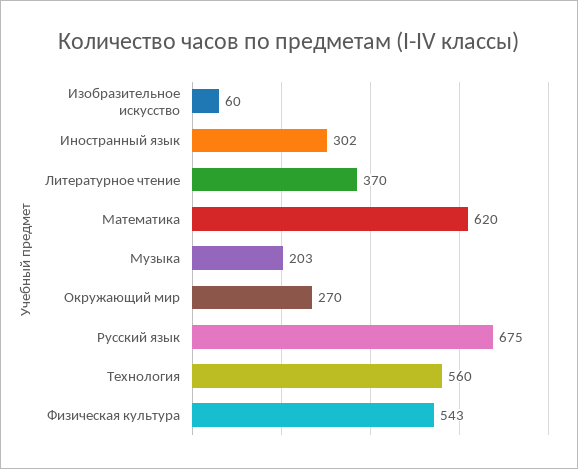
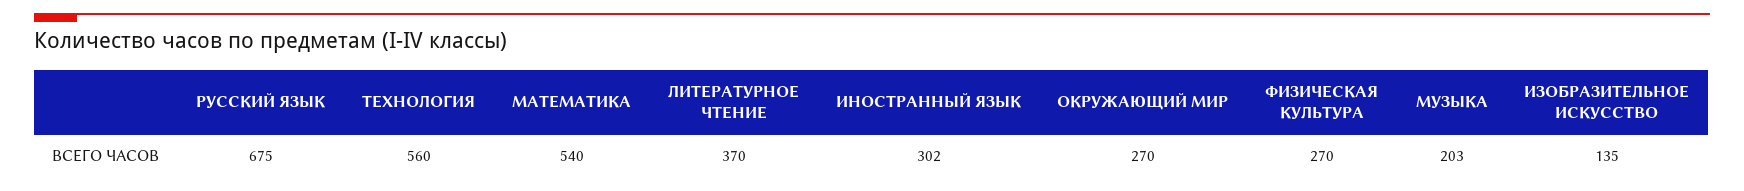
Изобразительное искусство: 60 -> 135
Математика: 620 -> 540
Физическая культура: 543 -> 270

